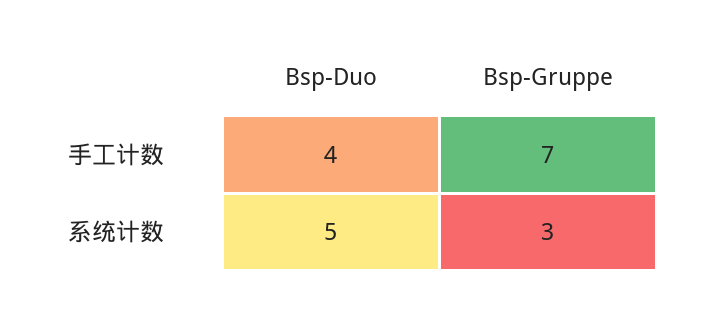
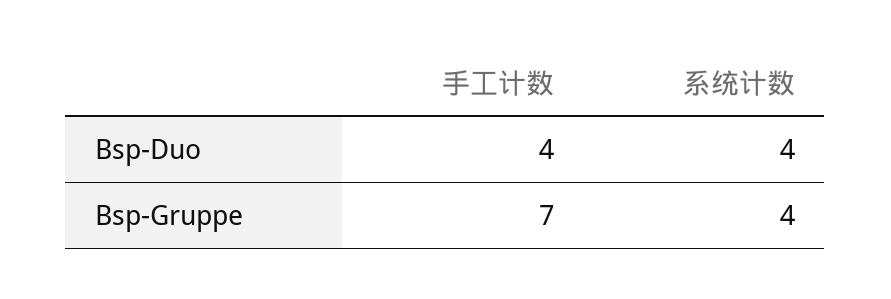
Bsp-Duo, 系统计数: 5 -> 4
Bsp-Gruppe, 系统计数: 3 -> 4

